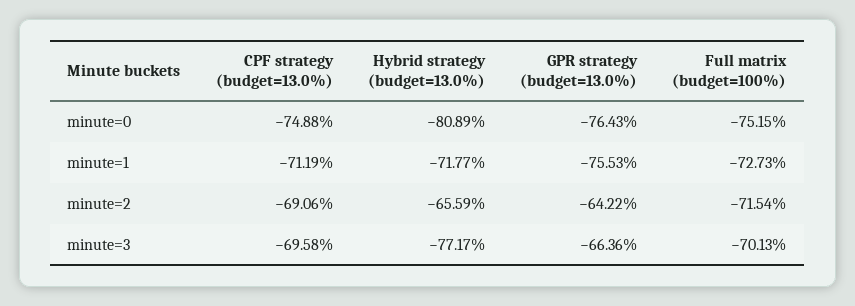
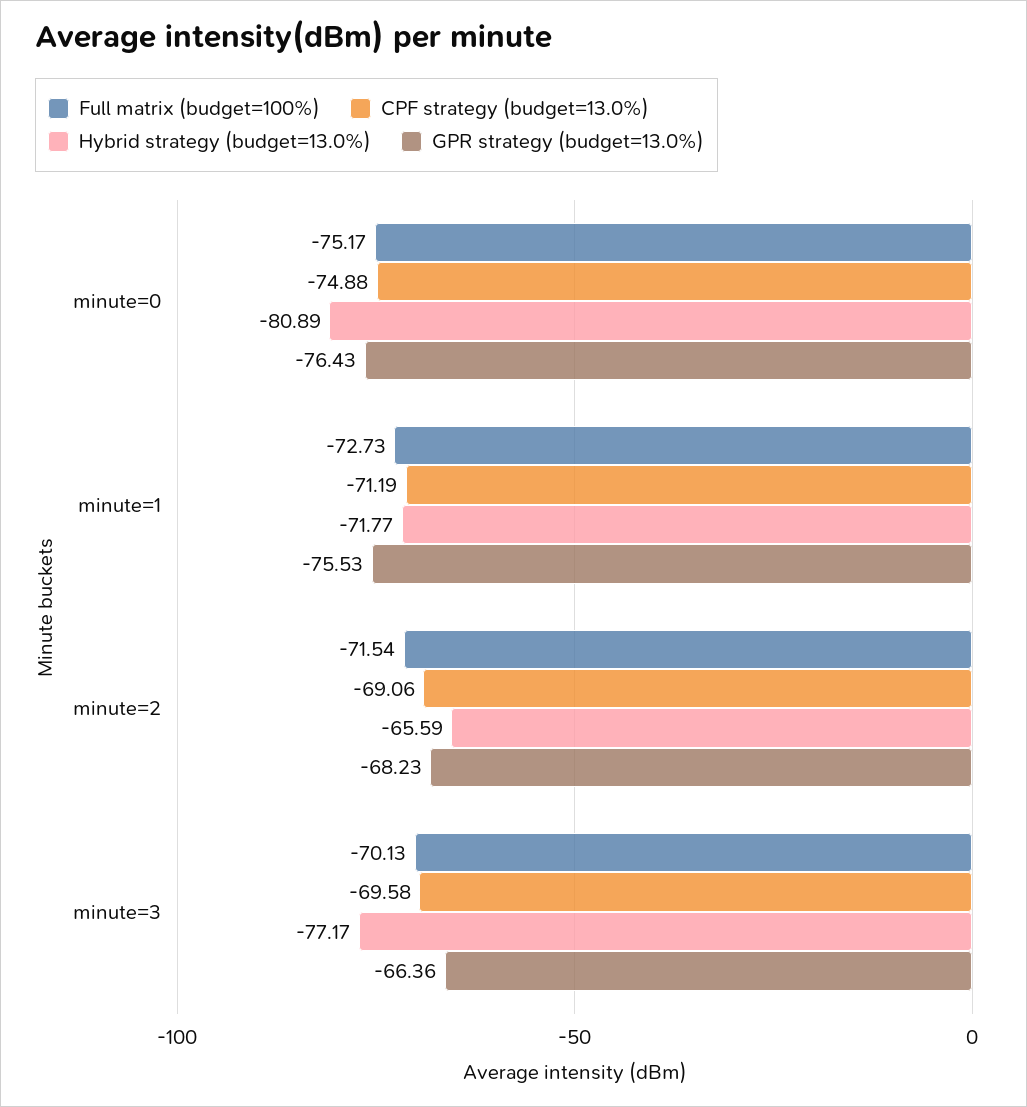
Full matrix (budget=100%), minute=0: -75.15 -> -75.17
GPR strategy (budget=13.0%), minute=2: -64.22 -> -68.23

